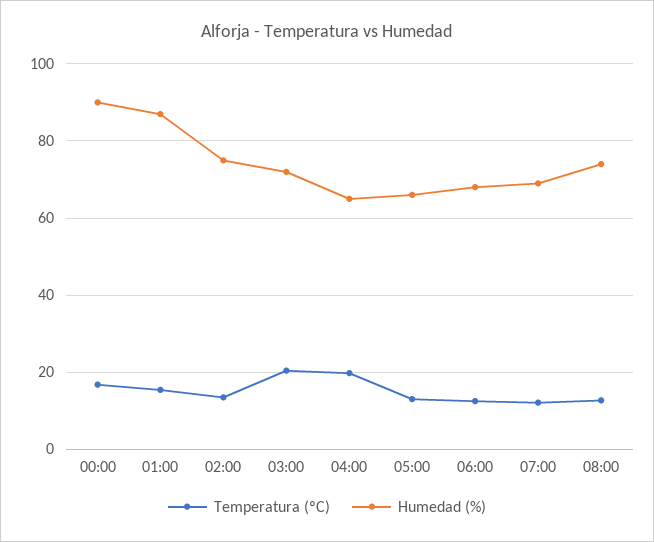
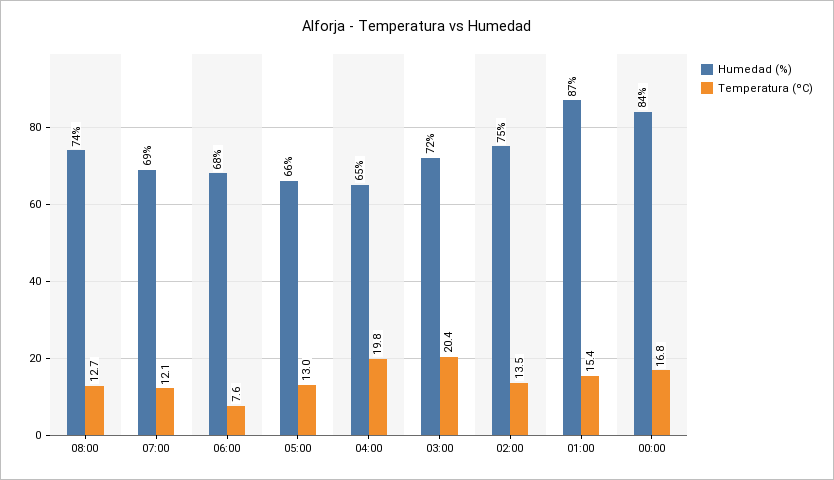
Humedad (%), 00:00: 90 -> 84
Temperatura (ºC), 06:00: 12 -> 7.6

